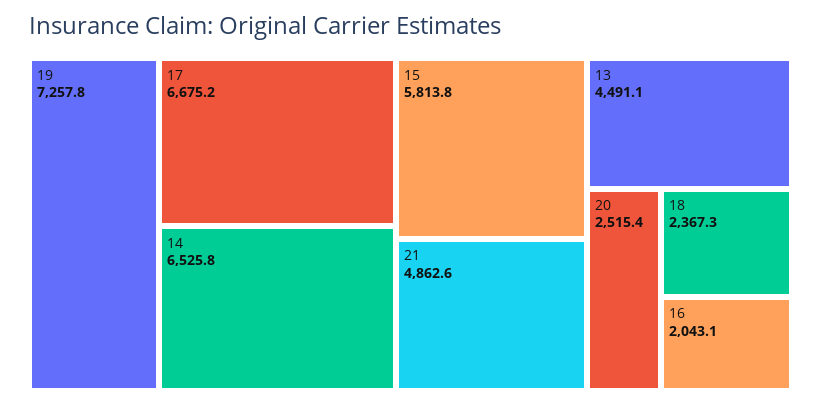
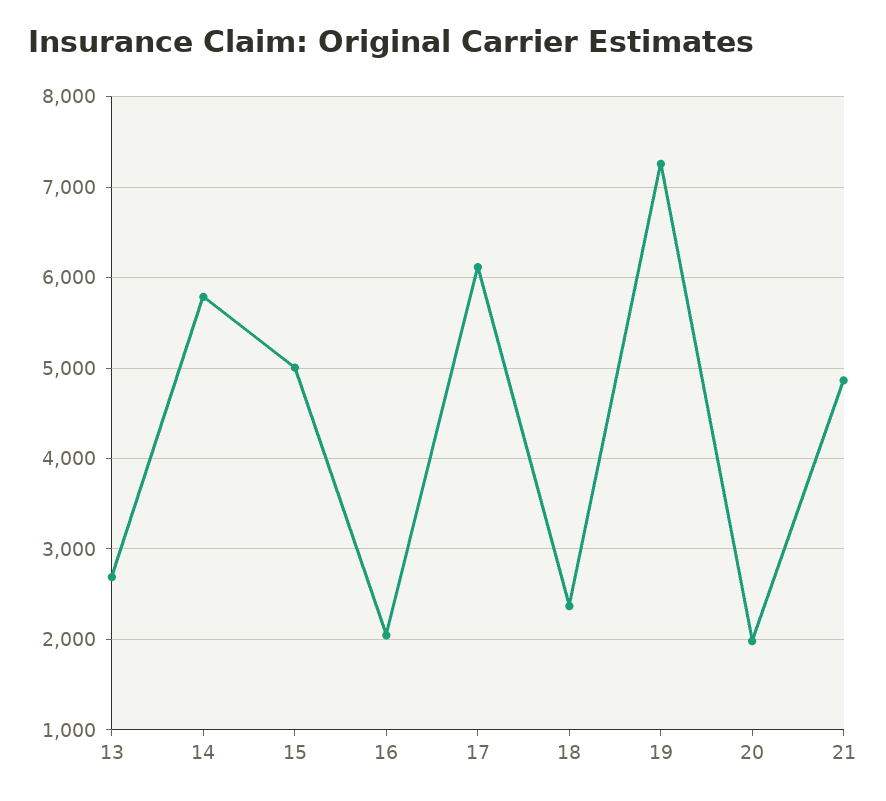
17: 6675.2 -> 6100
14: 6525.8 -> 5800
15: 5813.8 -> 5000
13: 4491.1 -> 2700
20: 2515.4 -> 2000

